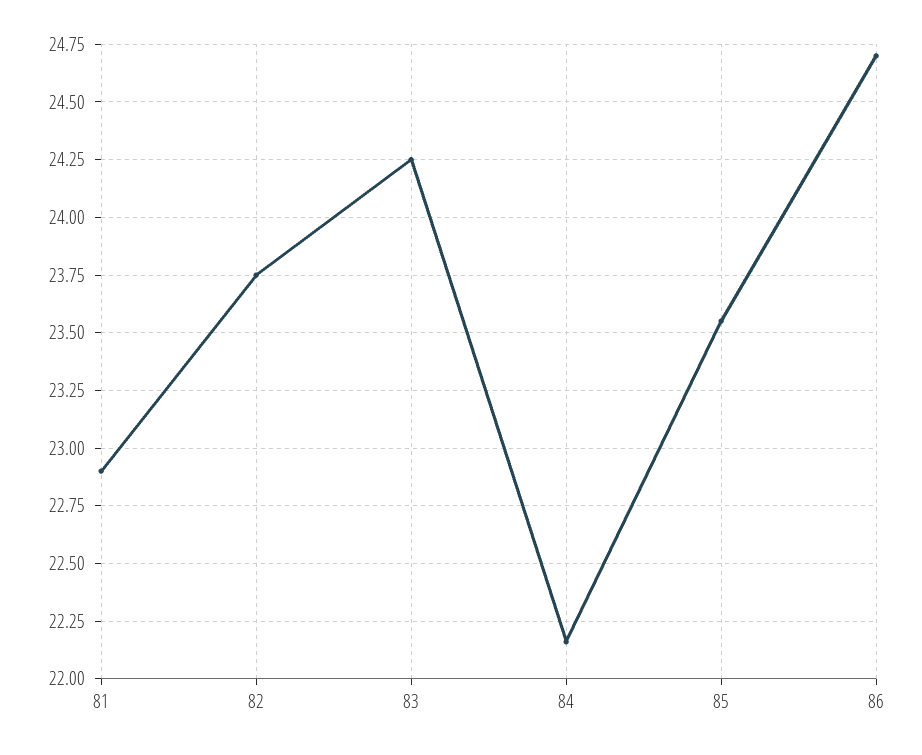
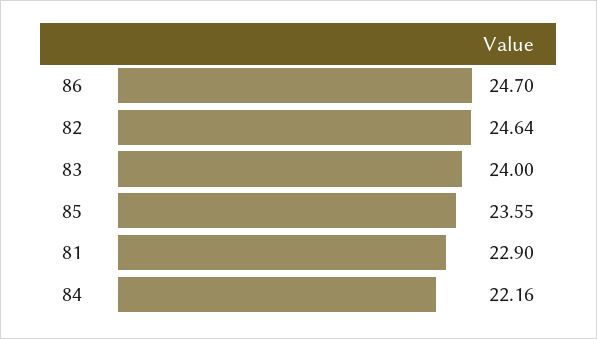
82: 23.75 -> 24.64
83: 24.25 -> 24

